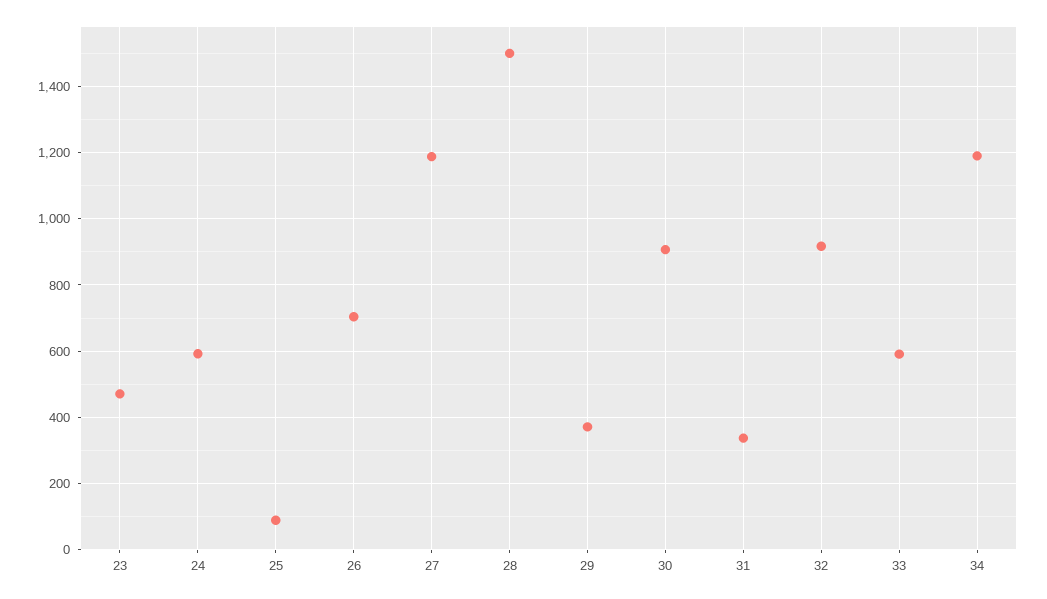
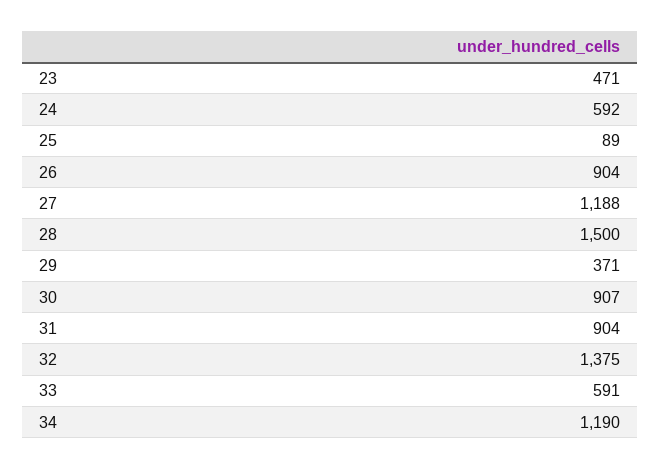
26: 700 -> 904
31: 340 -> 904
32: 920 -> 1375

